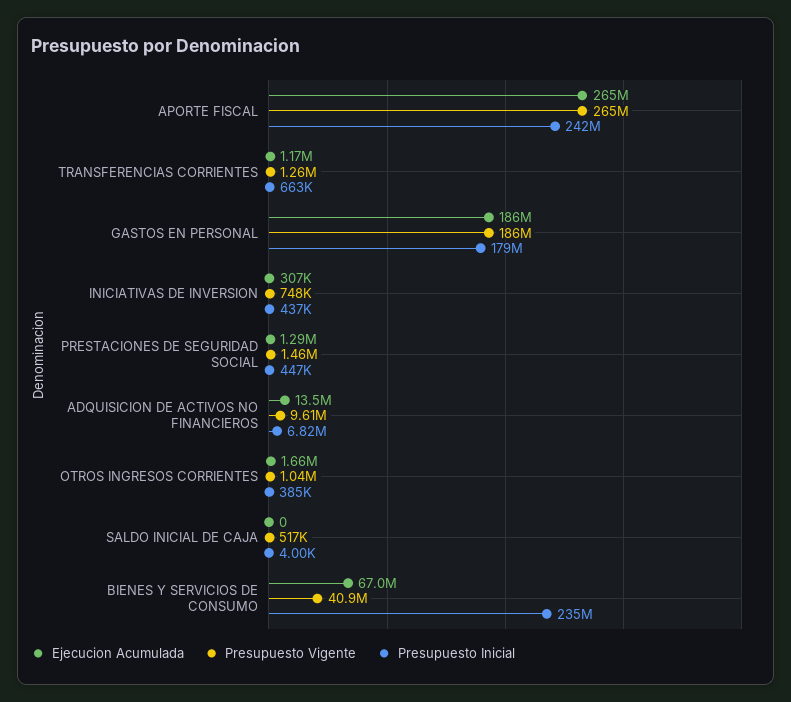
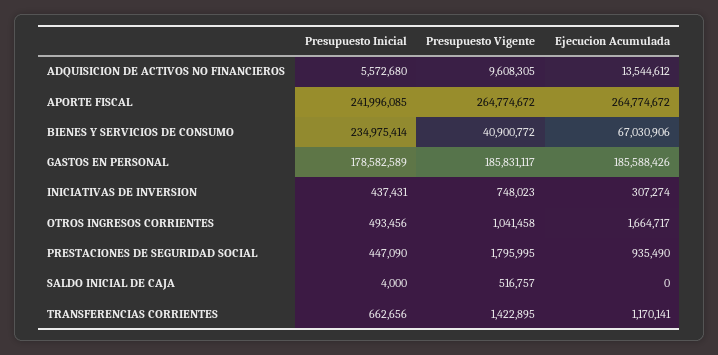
Presupuesto Vigente, TRANSFERENCIAS CORRIENTES: 1260000 -> 1422895
Ejecucion Acumulada, PRESTACIONES DE SEGURIDAD SOCIAL: 1290000 -> 935490
Presupuesto Vigente, PRESTACIONES DE SEGURIDAD SOCIAL: 1460000 -> 1795995
Presupuesto Inicial, ADQUISICION DE ACTIVOS NO FINANCIEROS: 6820000 -> 5572680
Presupuesto Inicial, OTROS INGRESOS CORRIENTES: 385000 -> 493456

